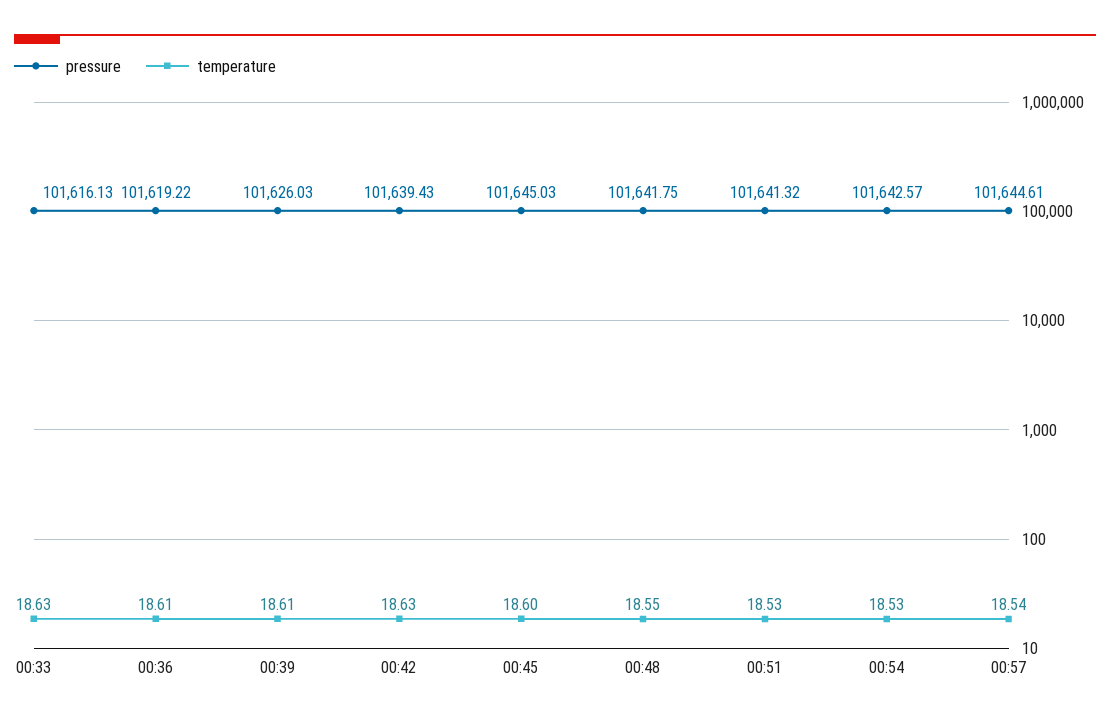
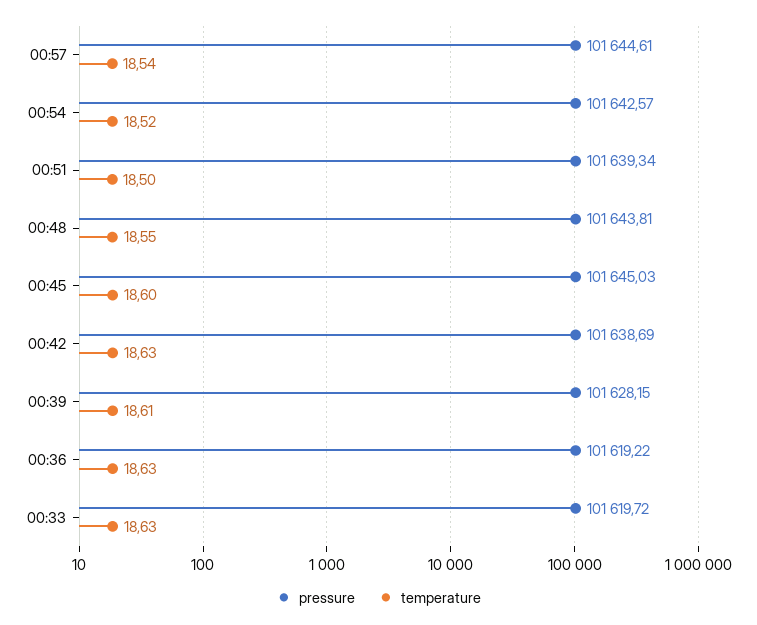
pressure, 00:33: 101616.13 -> 101619.72
temperature, 00:36: 18.61 -> 18.63
pressure, 00:39: 101626.03 -> 101628.15
pressure, 00:42: 101639.43 -> 101638.69
pressure, 00:48: 101641.75 -> 101643.81
pressure, 00:51: 101641.32 -> 101639.34
temperature, 00:51: 18.53 -> 18.5
temperature, 00:54: 18.53 -> 18.52

